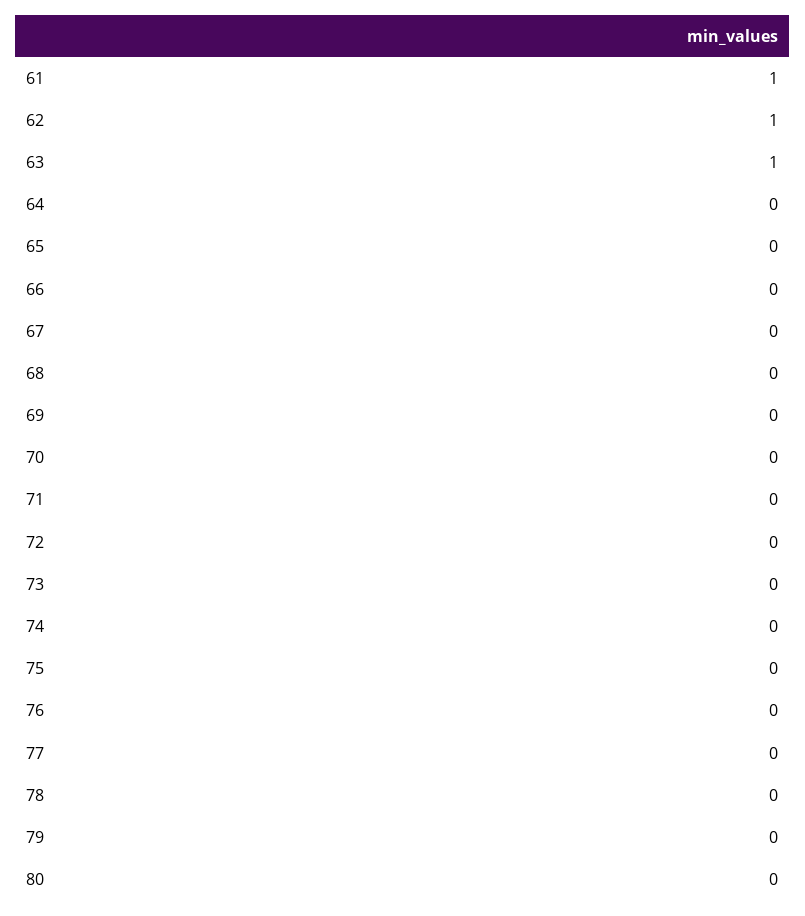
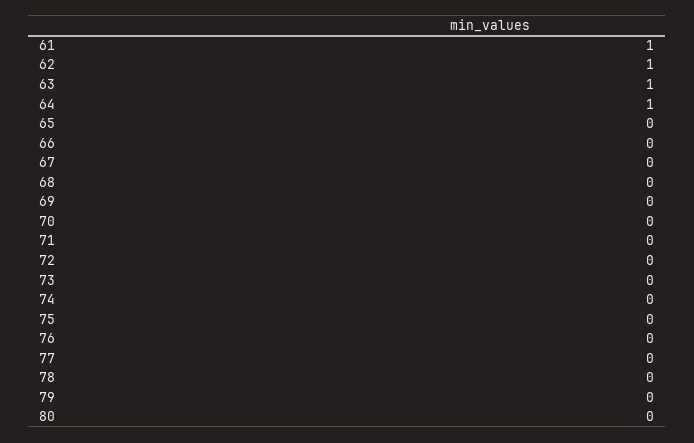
64: 0 -> 1

